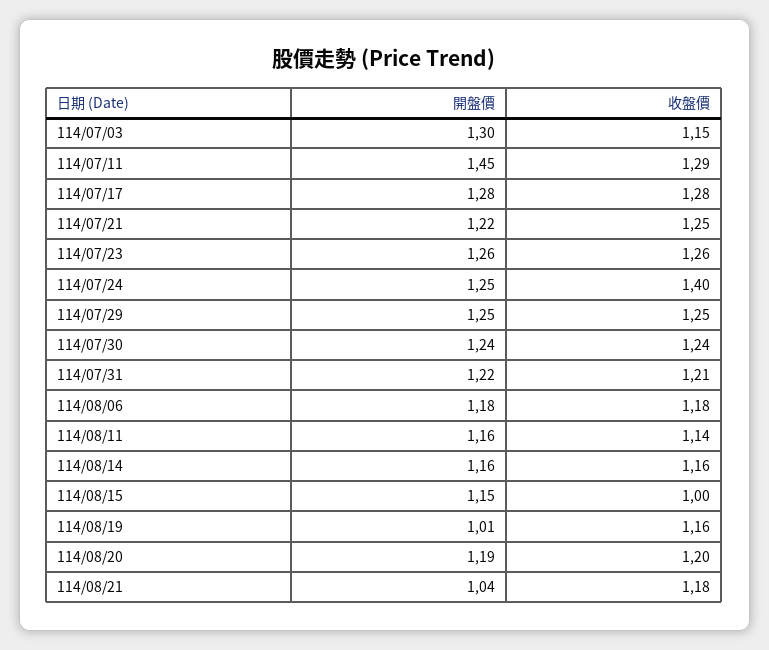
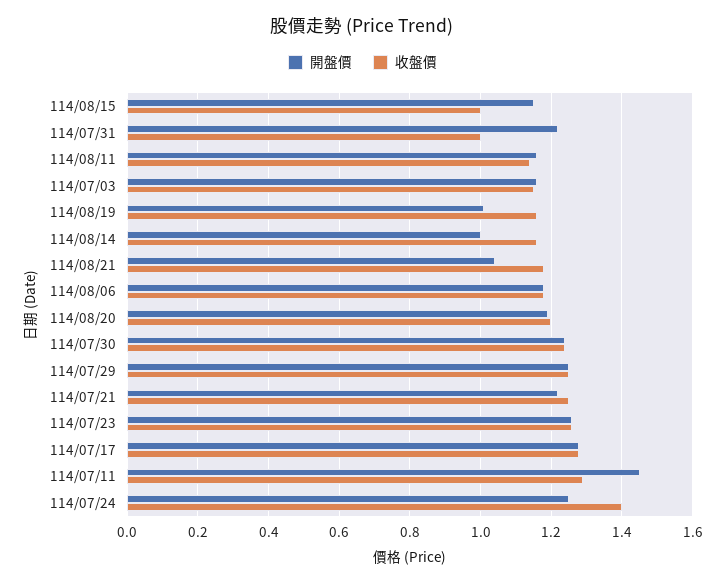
開盤價, 114/07/03: 1.3 -> 1.15
收盤價, 114/07/31: 1.21 -> 1
開盤價, 114/08/14: 1.16 -> 1

